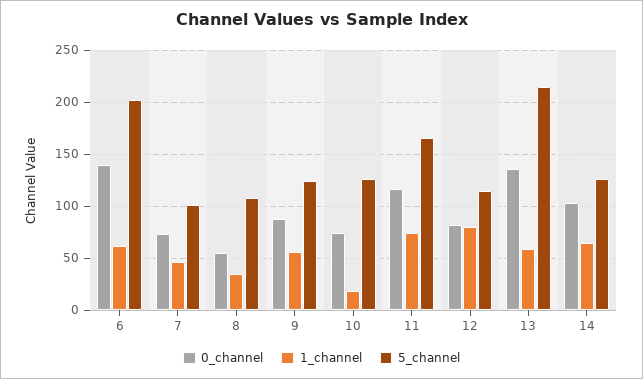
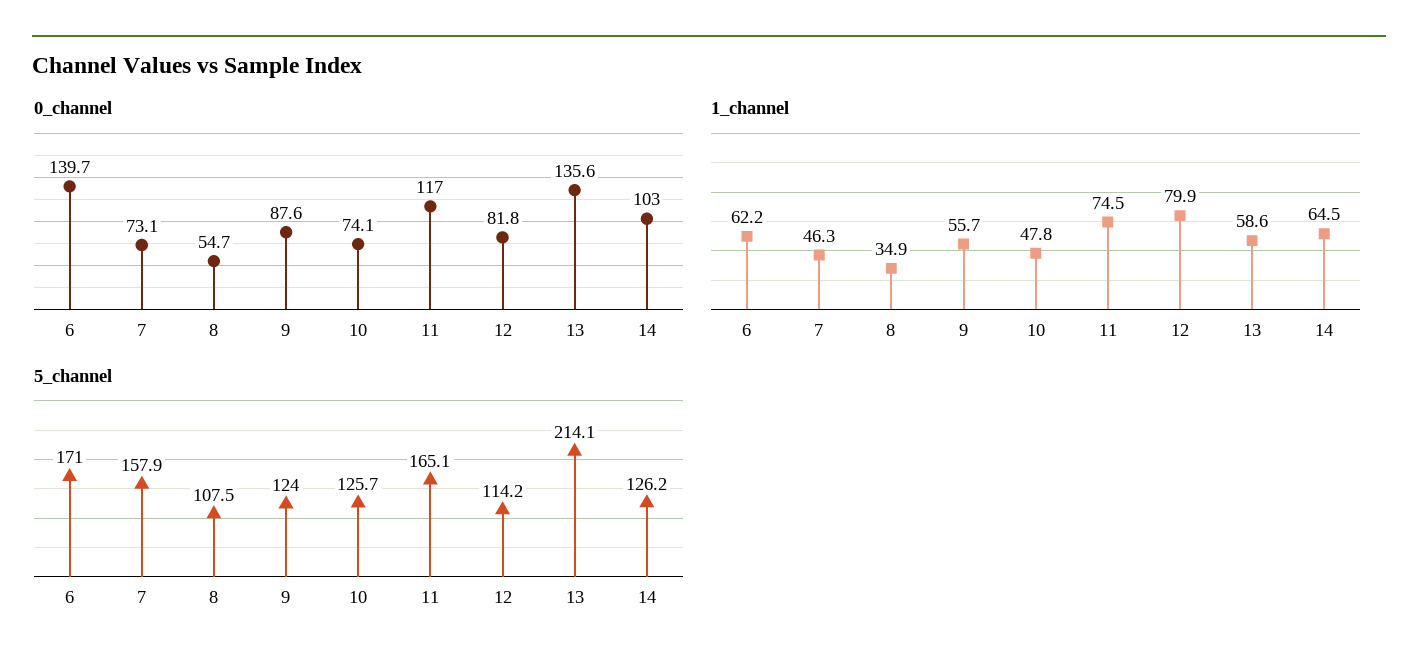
5_channel, 6: 200 -> 171
5_channel, 7: 100 -> 157.9
1_channel, 10: 20 -> 47.8

